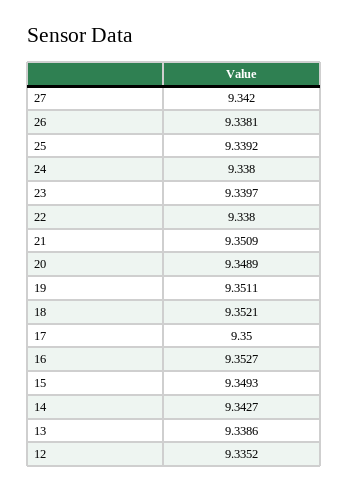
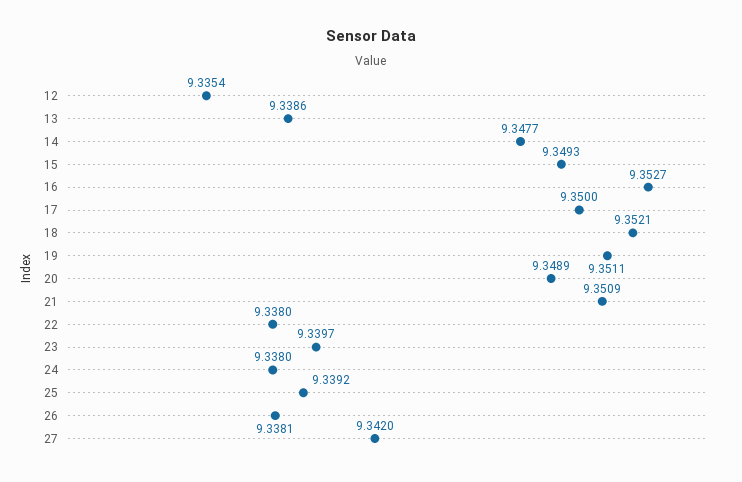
14: 9.3427 -> 9.3477
12: 9.3352 -> 9.3354

